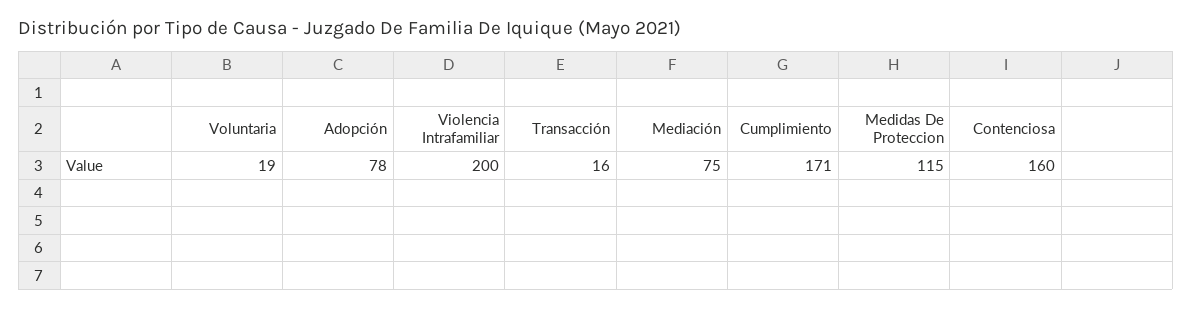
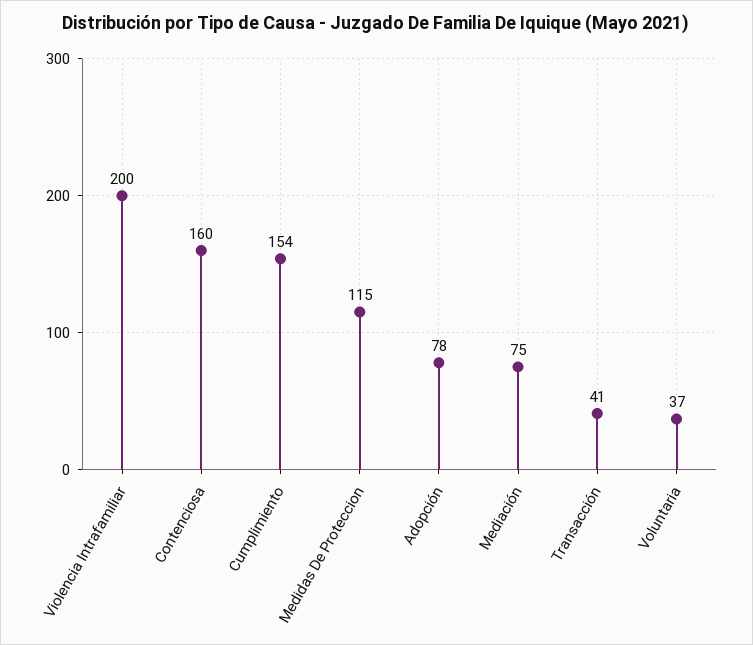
Voluntaria: 19 -> 37
Transacción: 16 -> 41
Cumplimiento: 171 -> 154

